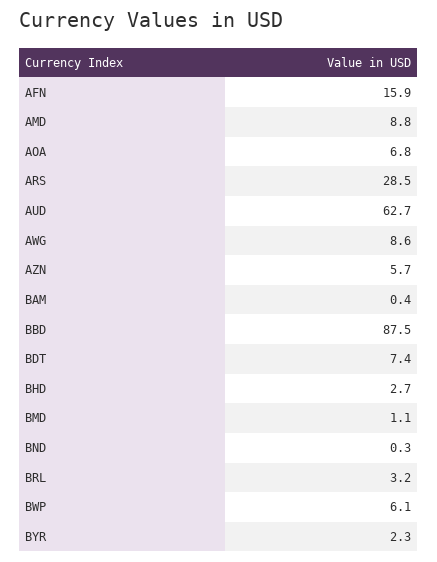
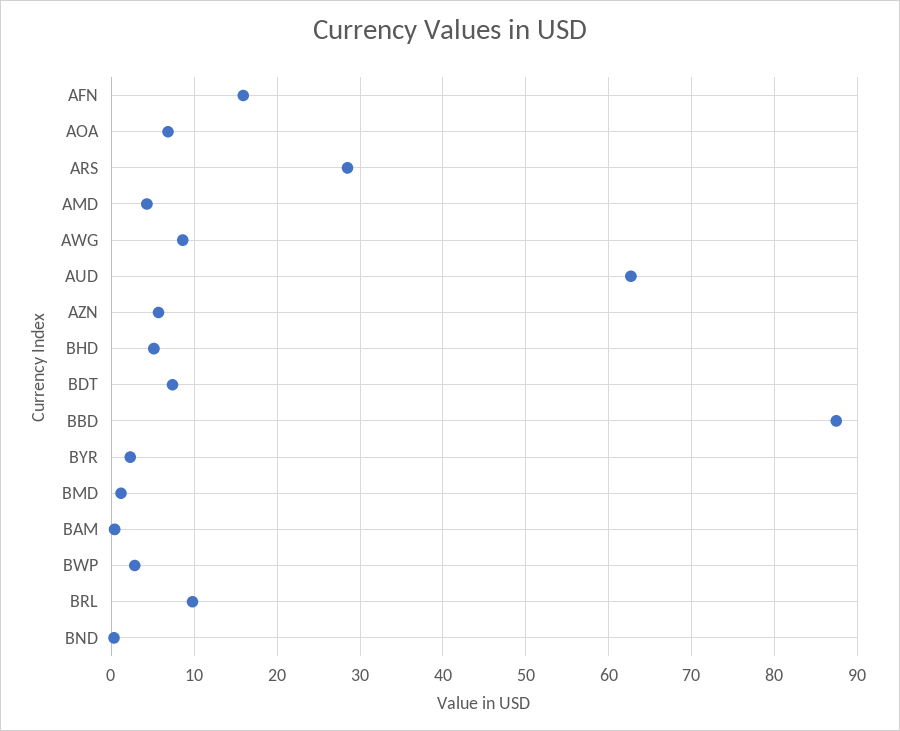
AMD: 8.8 -> 4
BHD: 2.7 -> 5
BRL: 3.2 -> 10
BWP: 6.1 -> 3

